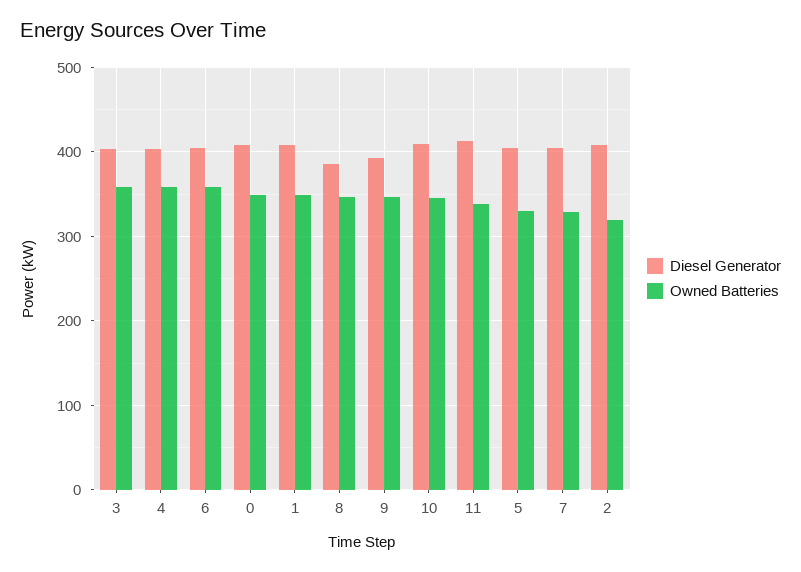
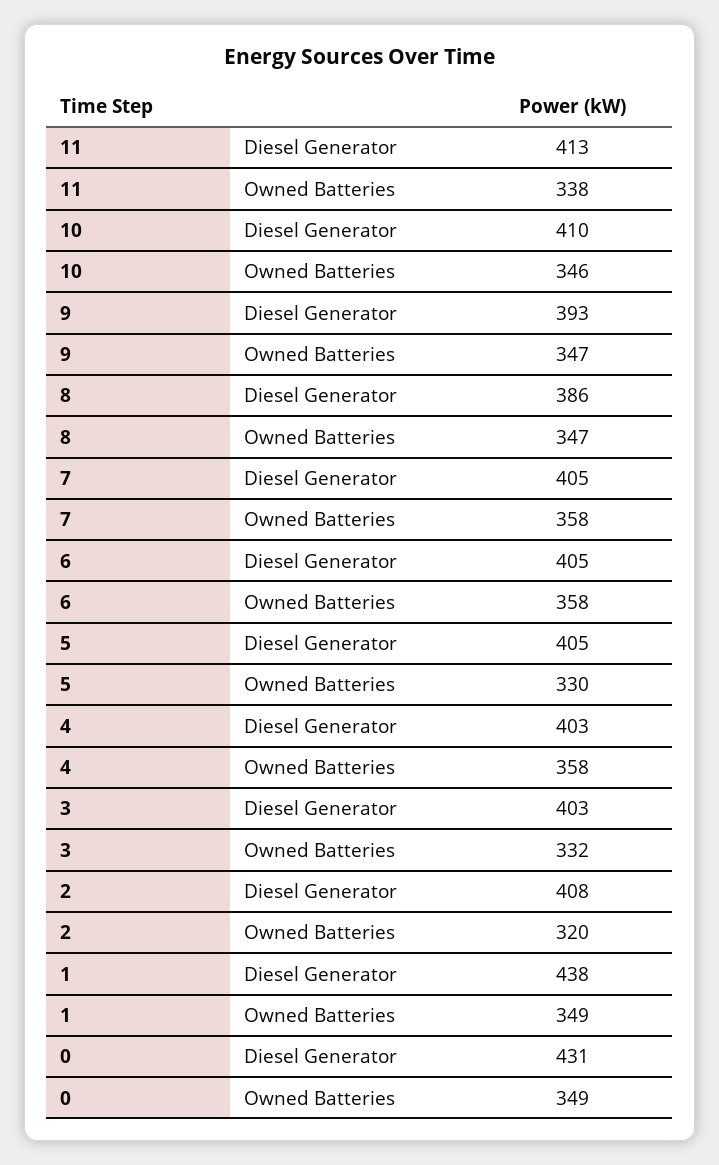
Owned Batteries, 3: 360 -> 332
Diesel Generator, 0: 410 -> 431
Diesel Generator, 1: 410 -> 438
Owned Batteries, 7: 330 -> 358

